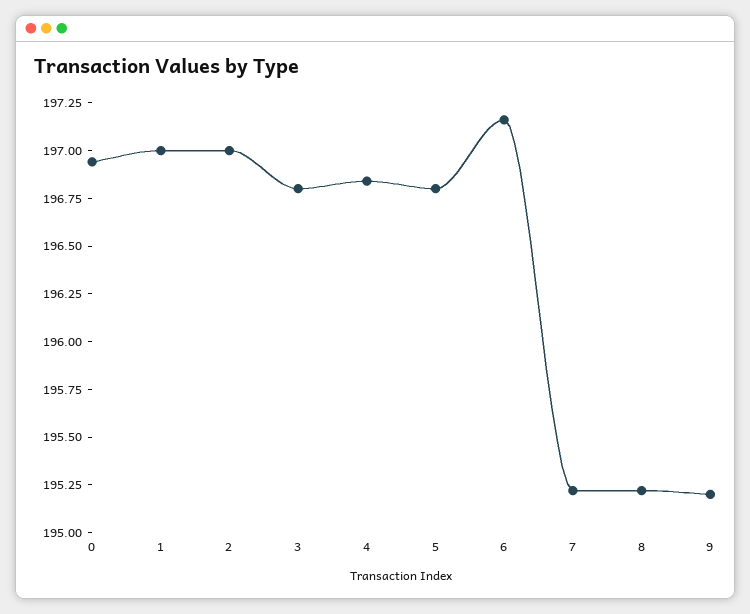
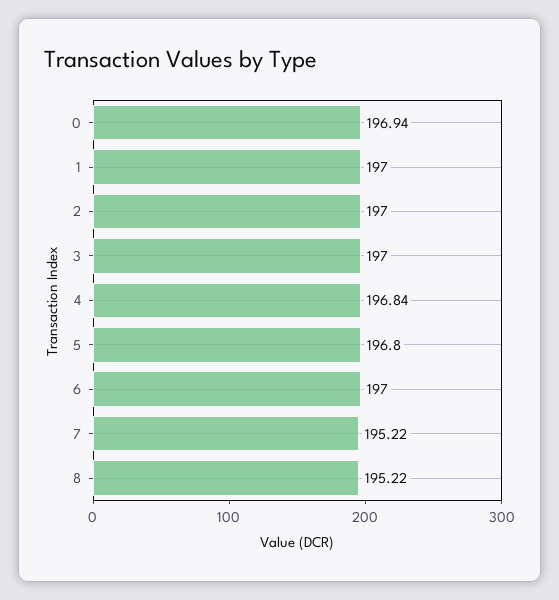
3: 196.8 -> 197
6: 197.15 -> 197
9: 195.2 -> none

